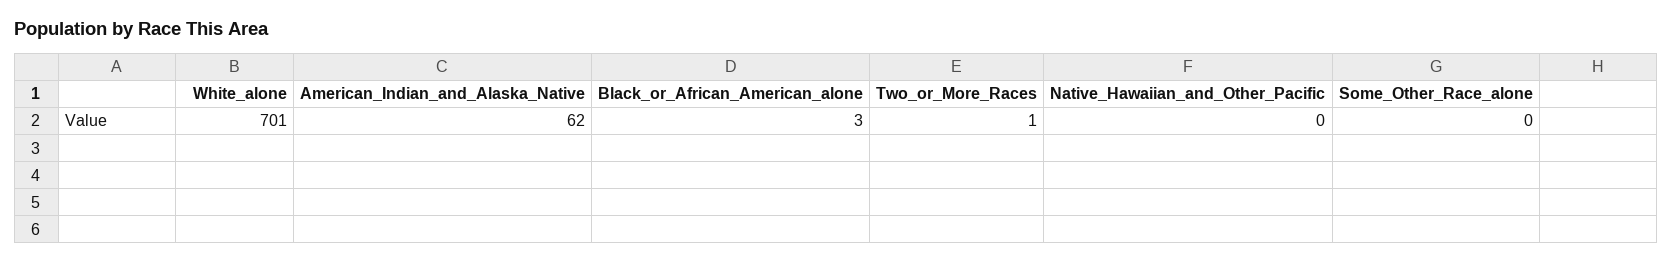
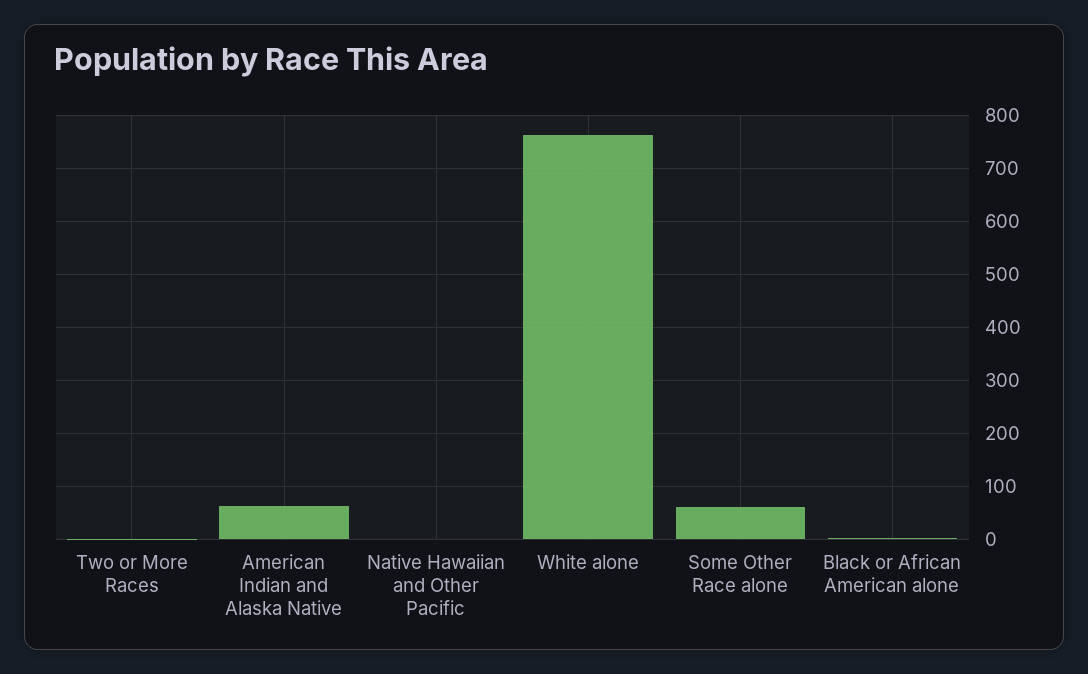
White_alone: 701 -> 760
Some_Other_Race_alone: 0 -> 60

